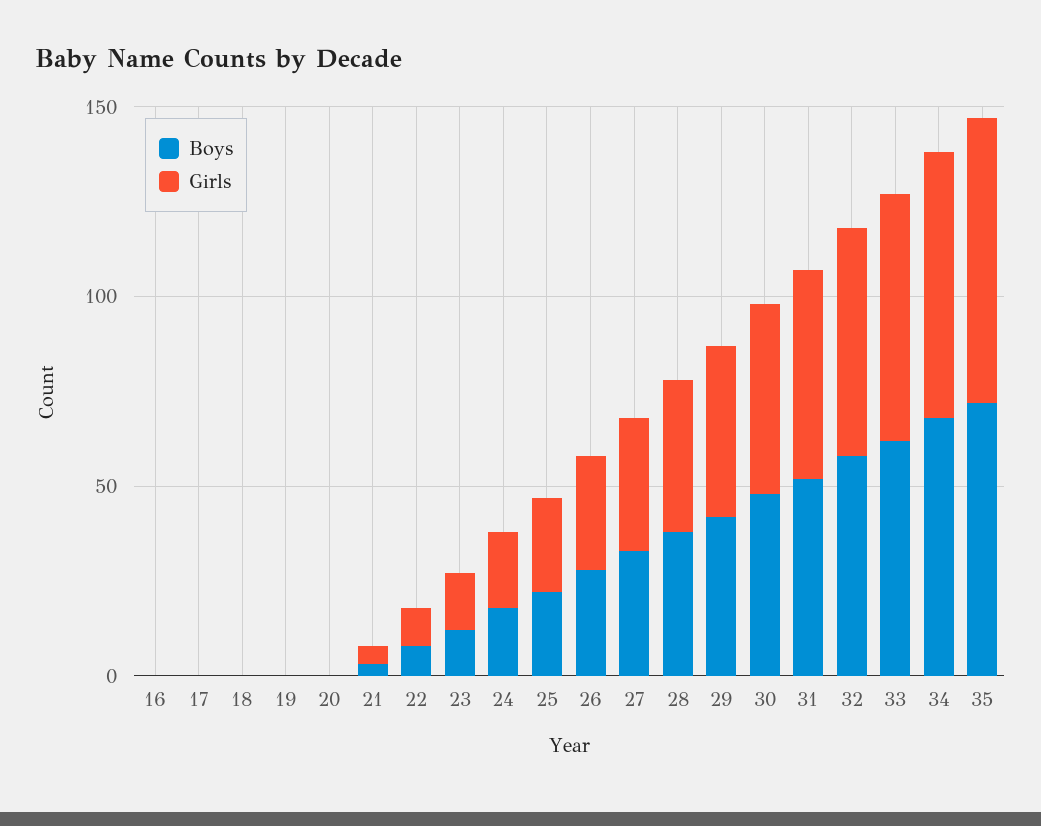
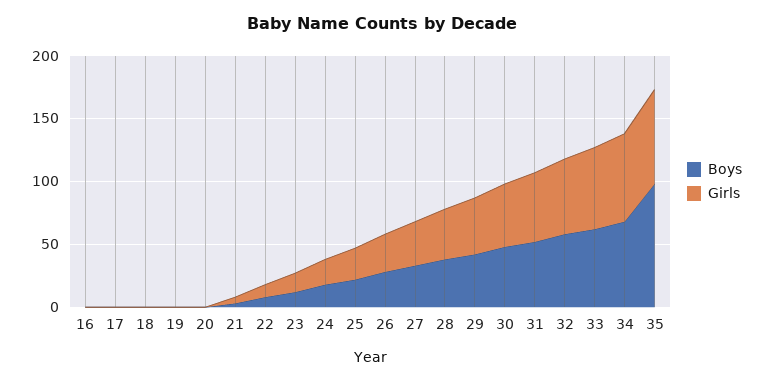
Boys, 35: 70 -> 100

